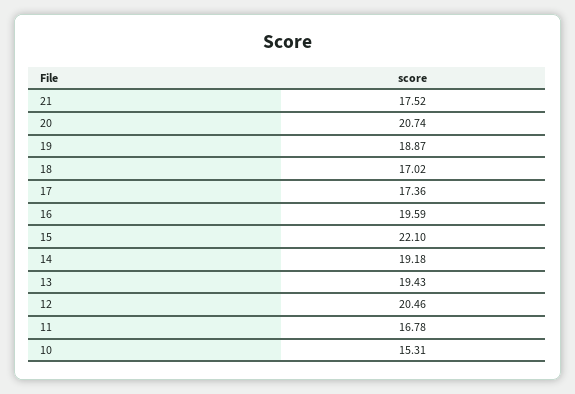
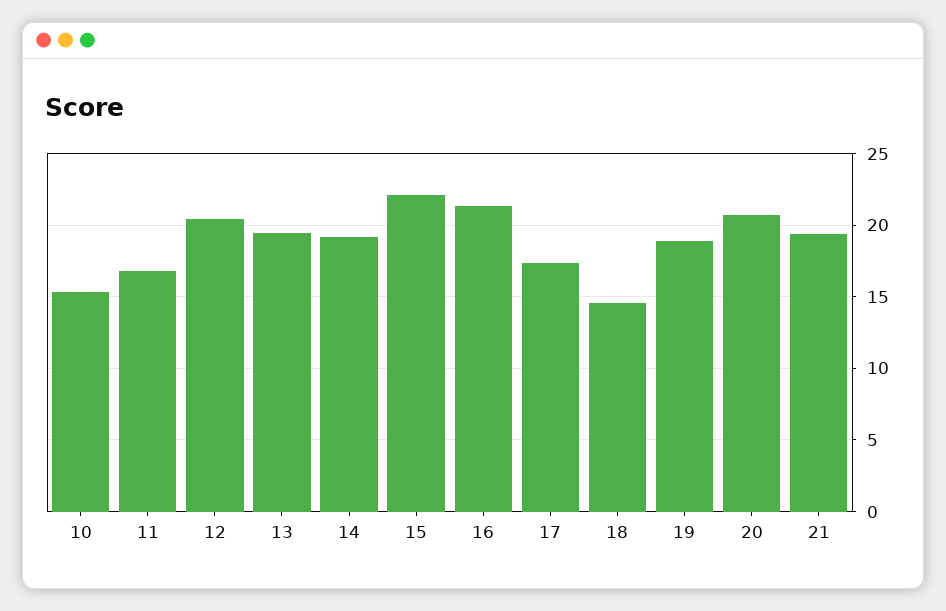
21: 17.52 -> 19.5
18: 17.02 -> 14.5
16: 19.59 -> 21.5

